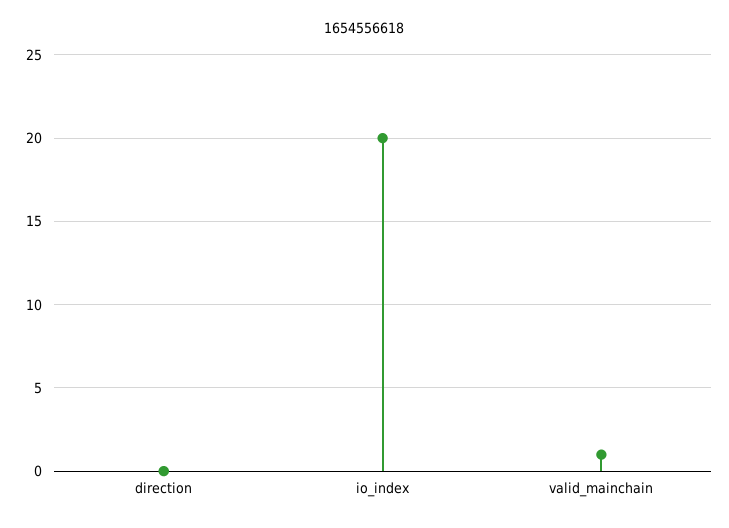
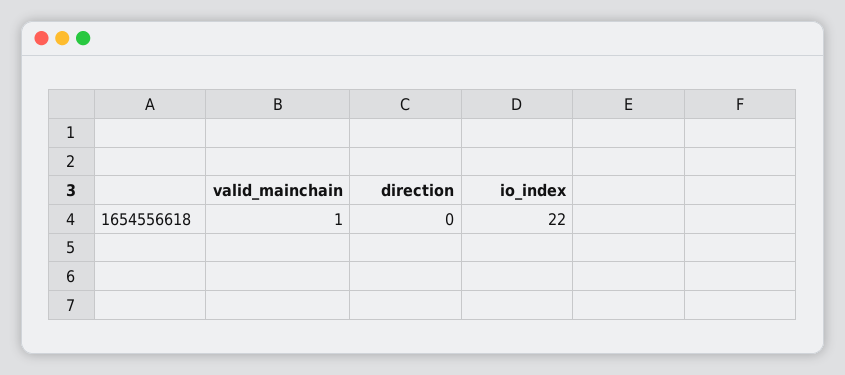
io_index: 20 -> 22

